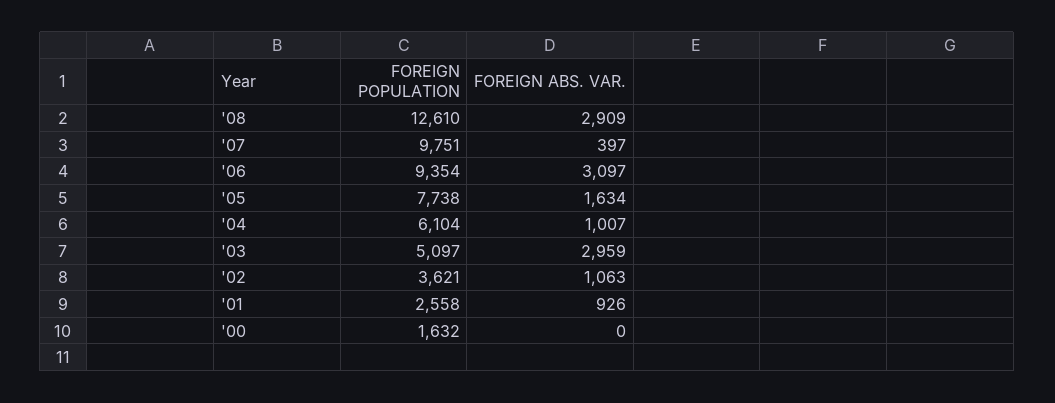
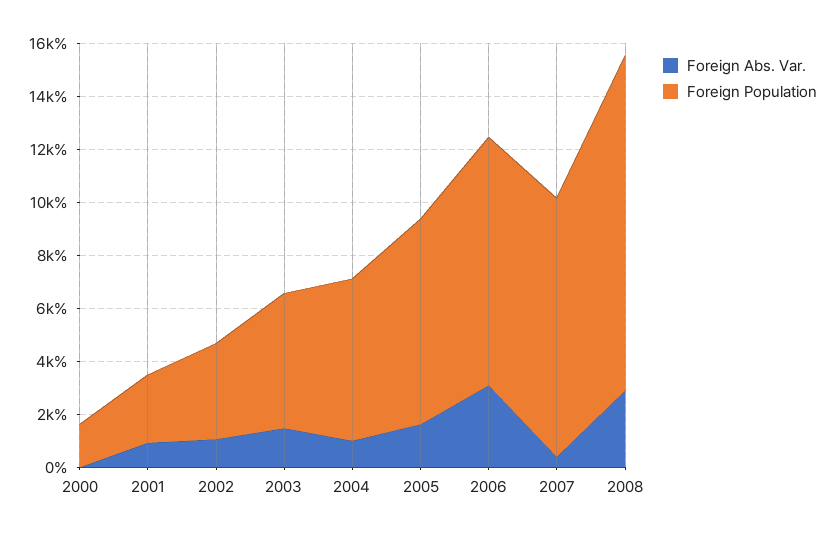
FOREIGN ABS. VAR., '03: 2959 -> 1500

